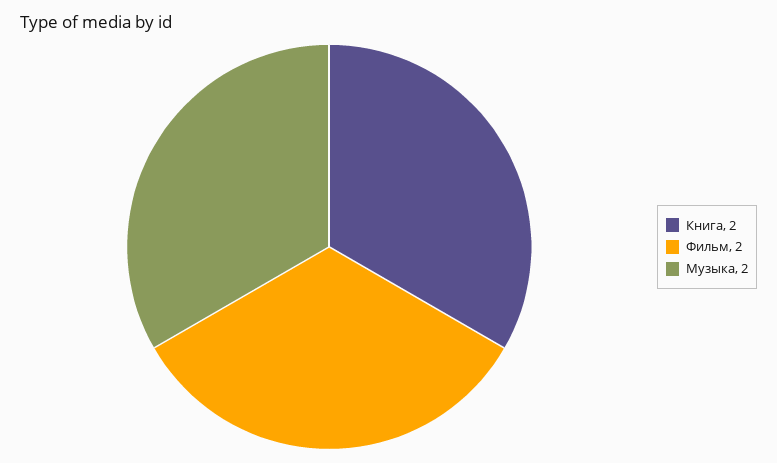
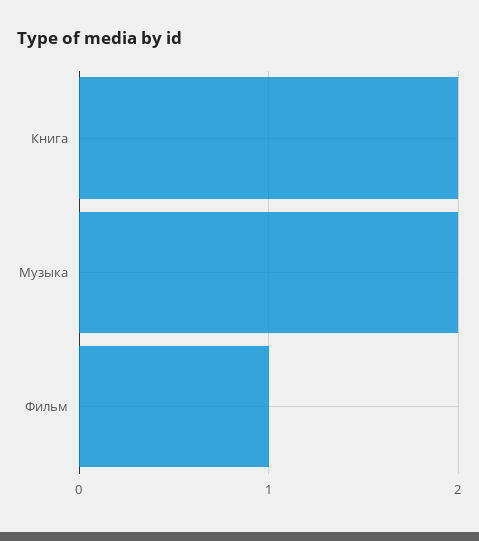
Фильм: 2 -> 1

